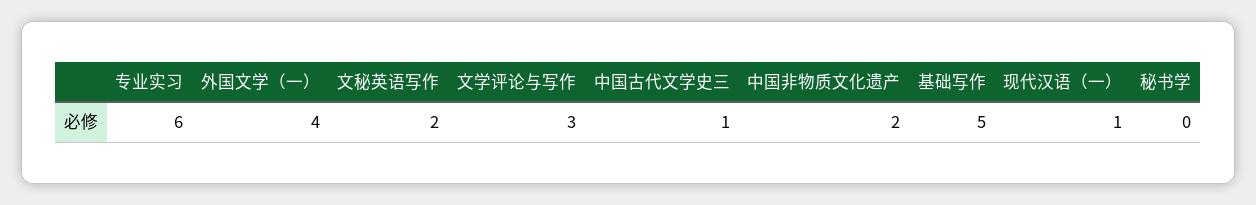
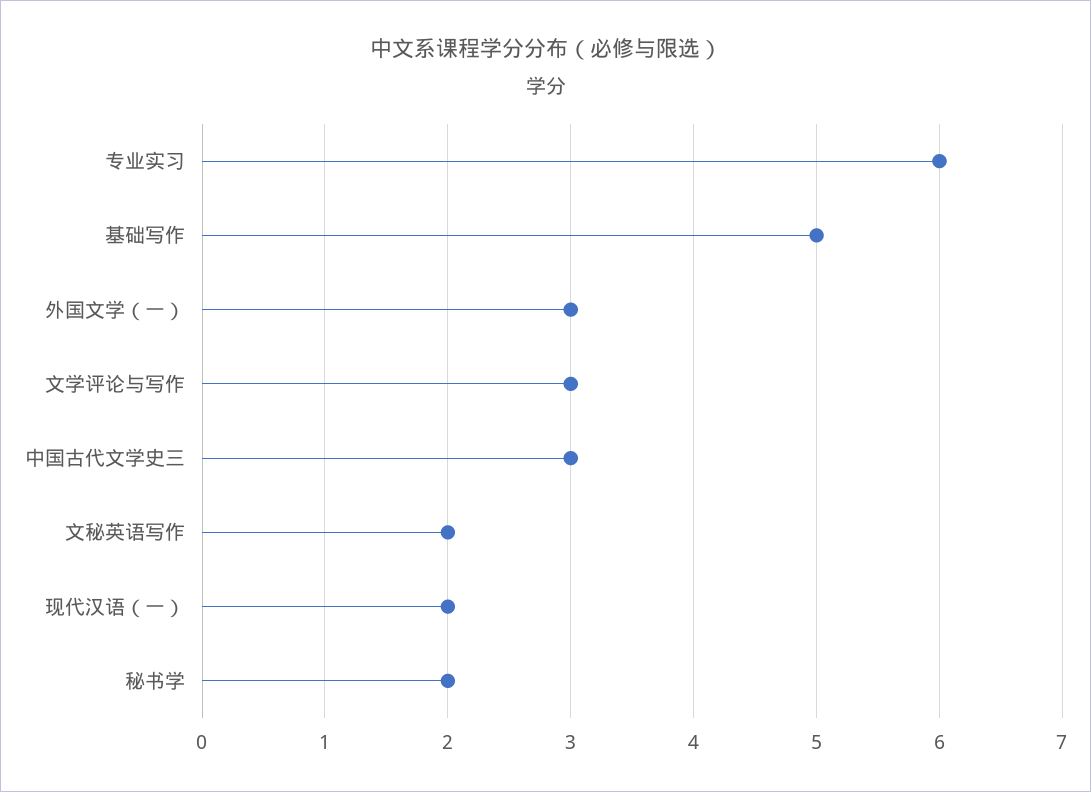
外国文学（一）: 4 -> 3
中国古代文学史三: 1 -> 3
中国非物质文化遗产: 2 -> none
现代汉语（一）: 1 -> 2
秘书学: 0 -> 2

